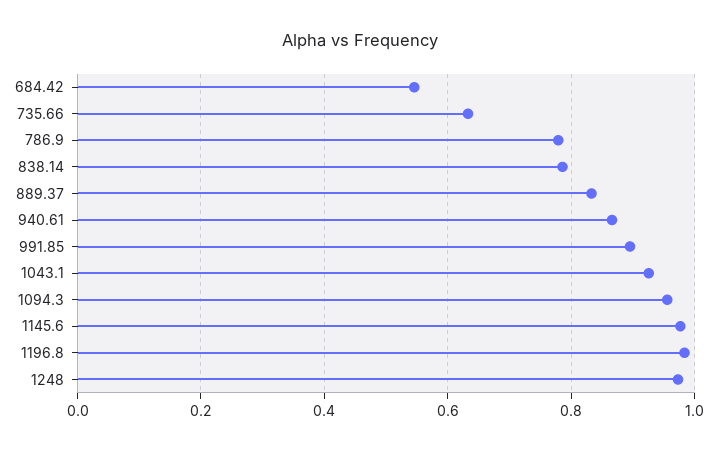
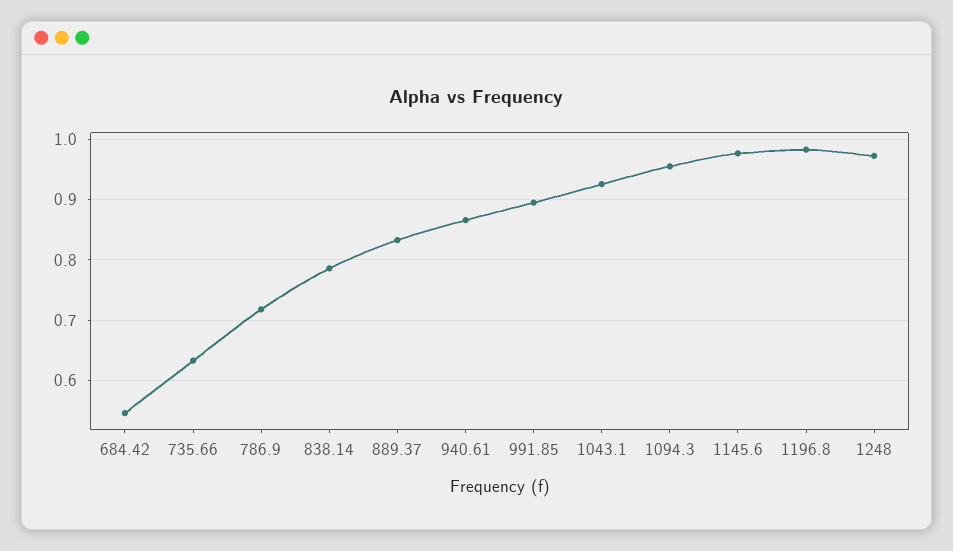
786.9: 0.78 -> 0.72

